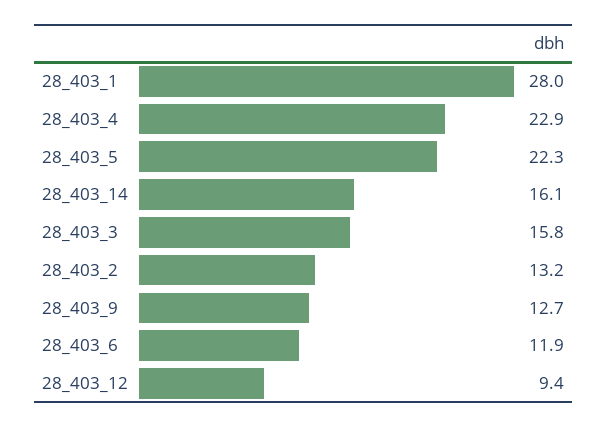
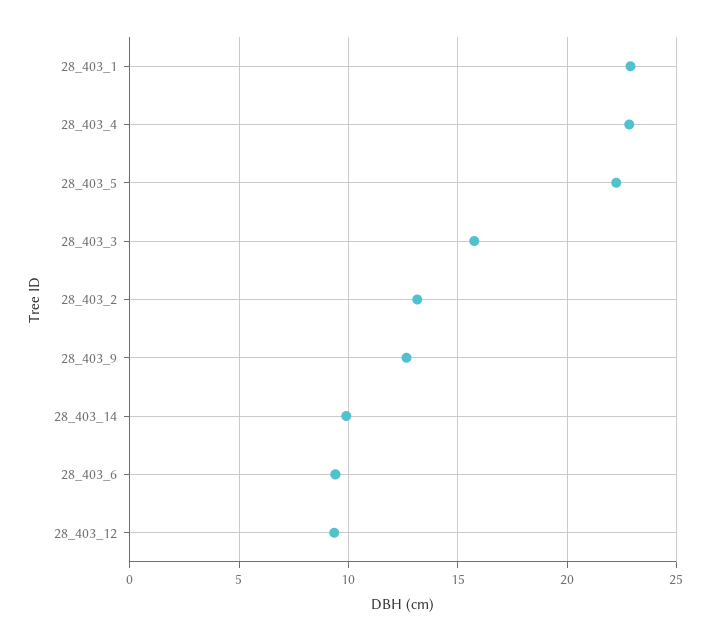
28_403_1: 28 -> 23
28_403_14: 16.1 -> 10
28_403_6: 11.9 -> 9.5

